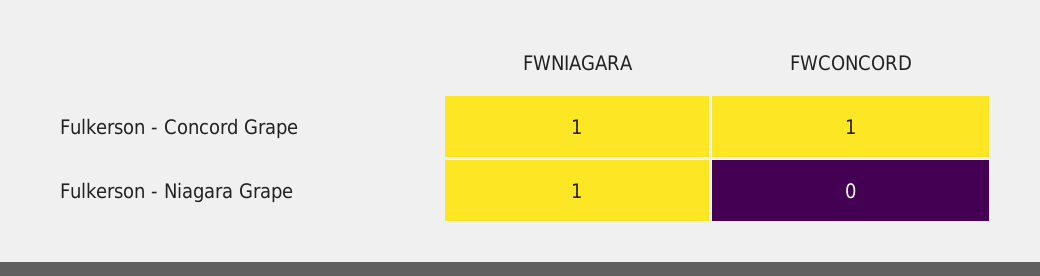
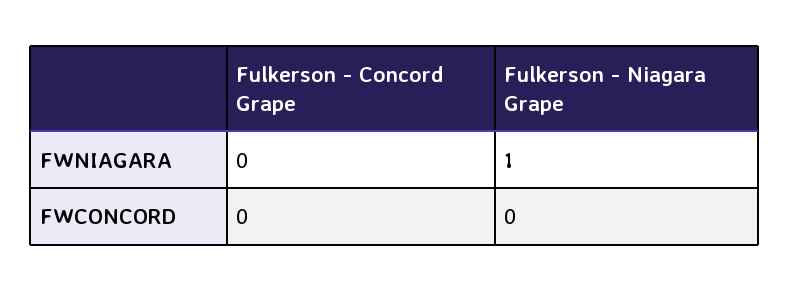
FWNIAGARA, Fulkerson - Concord Grape: 1 -> 0
FWCONCORD, Fulkerson - Concord Grape: 1 -> 0

